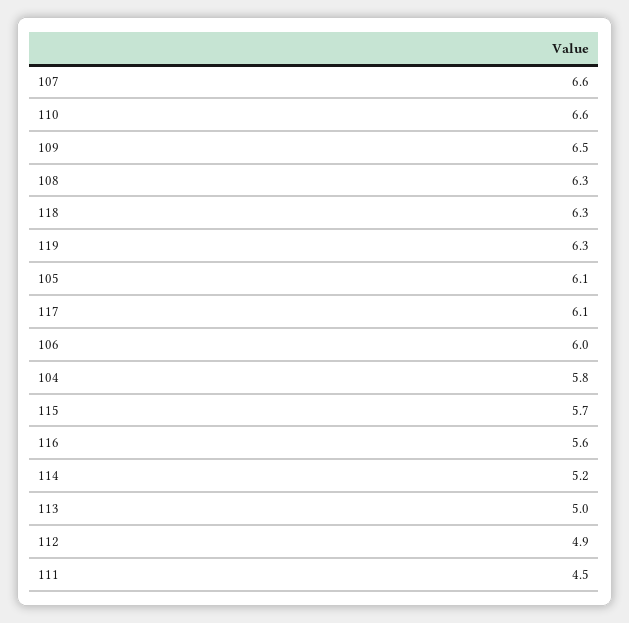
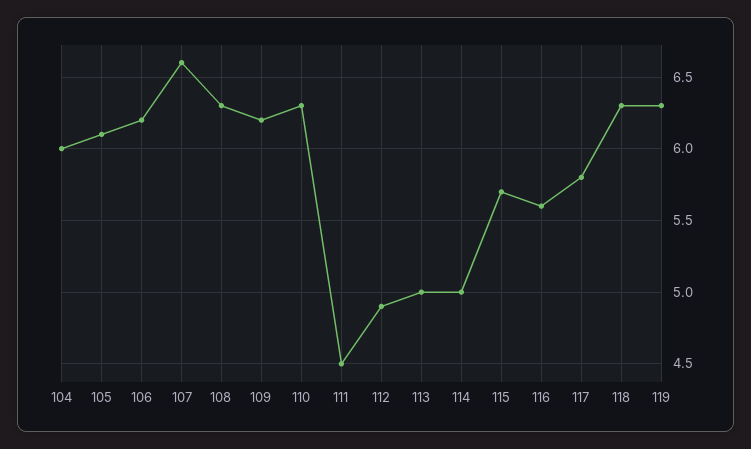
110: 6.6 -> 6.3
109: 6.5 -> 6.2
117: 6.1 -> 5.8
106: 6 -> 6.2
104: 5.8 -> 6
114: 5.2 -> 5

